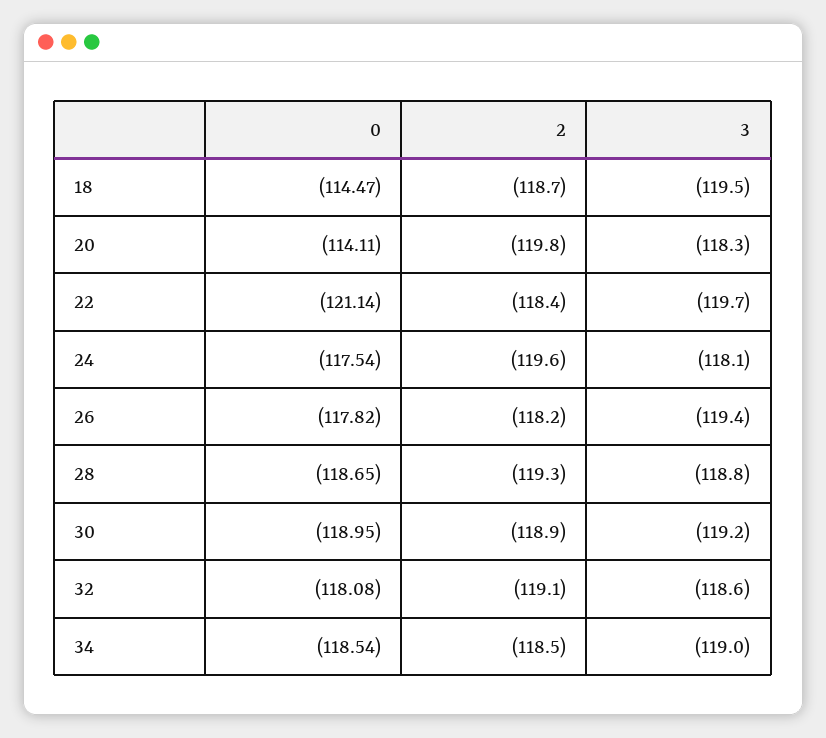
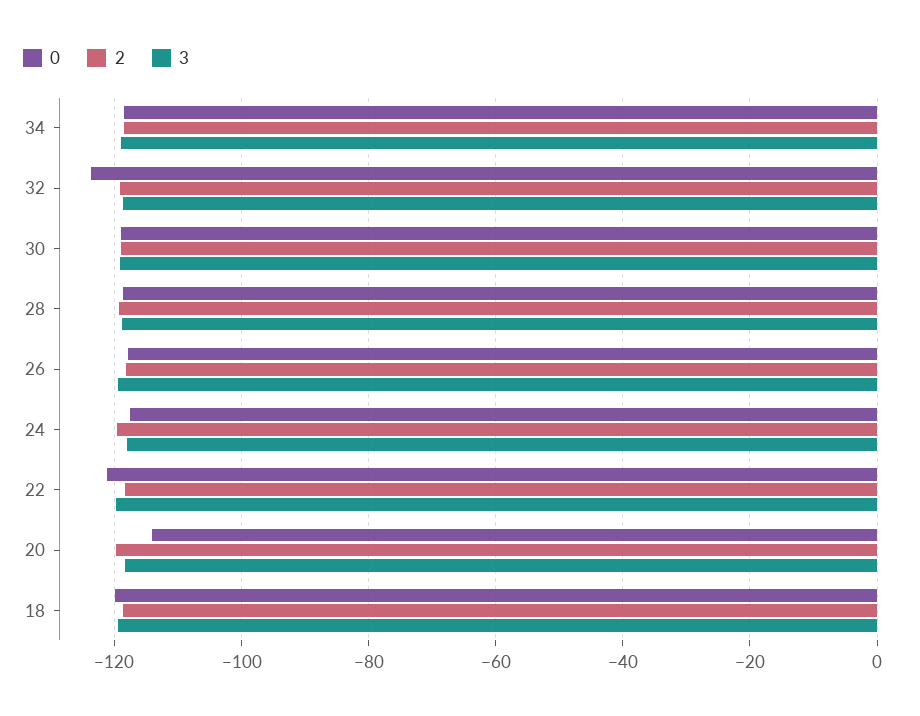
0, 18: -114.47 -> -120
0, 32: -118.08 -> -124

